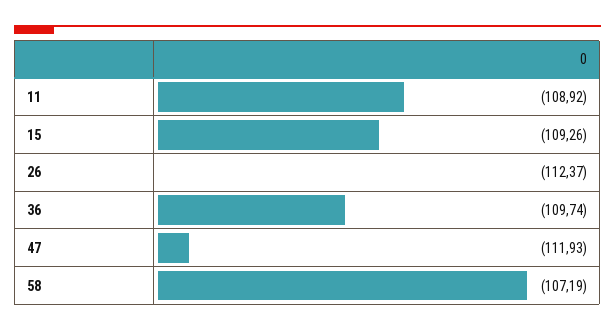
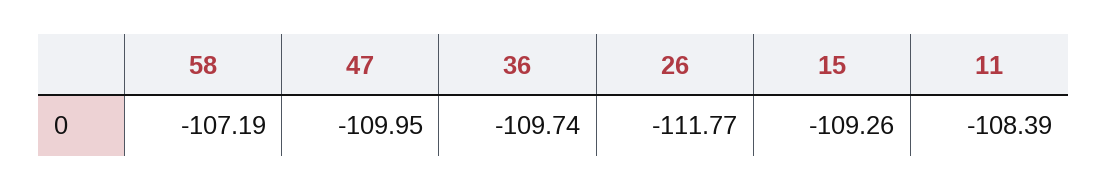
11: -108.92 -> -108.39
26: -112.37 -> -111.77
47: -111.93 -> -109.95

